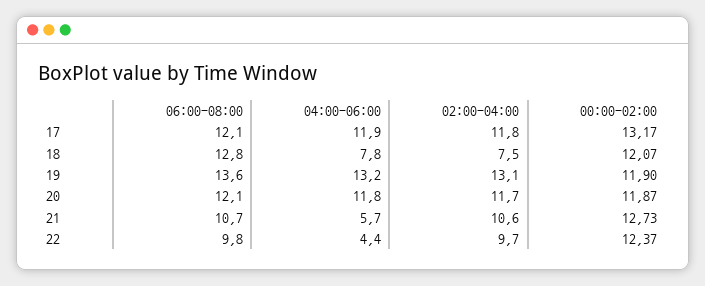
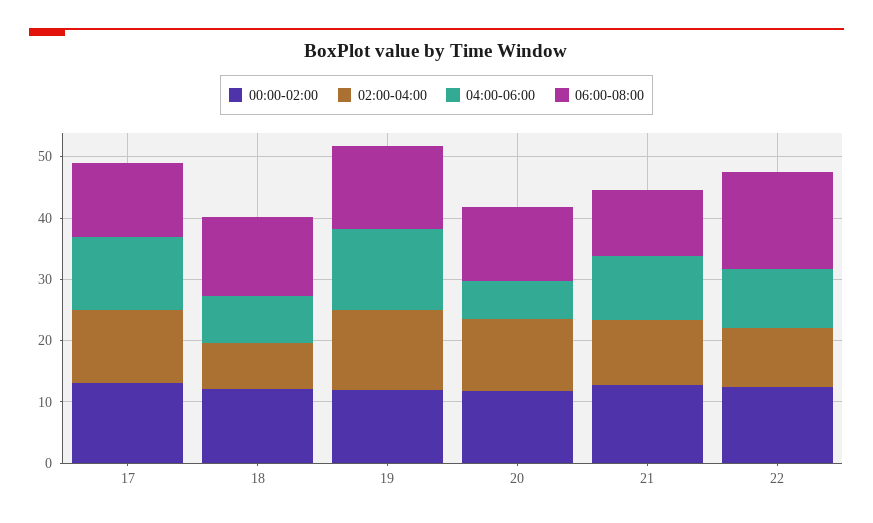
04:00-06:00, 20: 11.8 -> 6
04:00-06:00, 21: 5.7 -> 10
06:00-08:00, 22: 9.8 -> 16
04:00-06:00, 22: 4.4 -> 10

